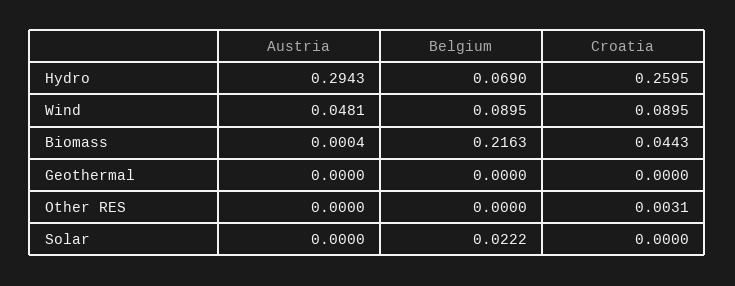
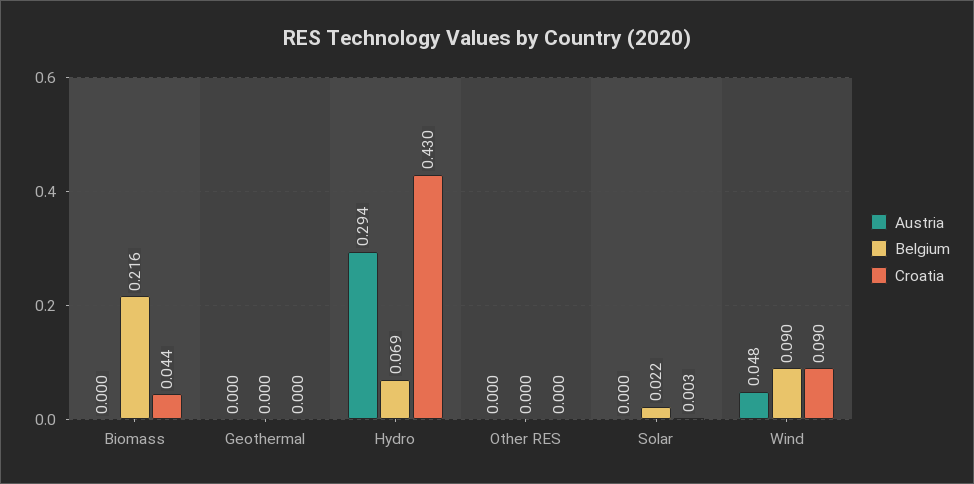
Croatia, Hydro: 0.2595 -> 0.43
Croatia, Other RES: 0.0031 -> 0
Croatia, Solar: 0 -> 0.003

